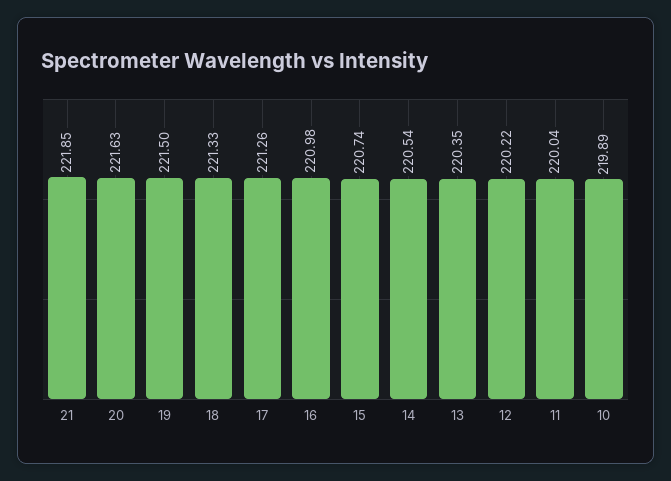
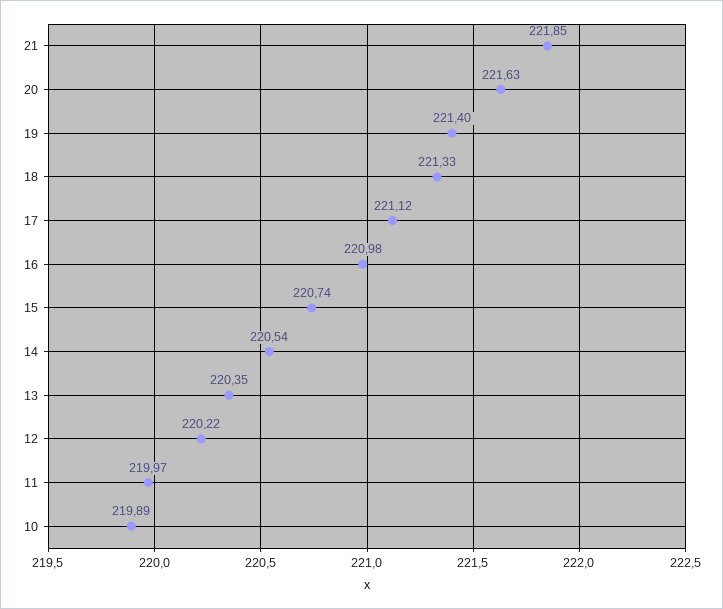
19: 221.5 -> 221.4
17: 221.26 -> 221.12
11: 220.04 -> 219.97

